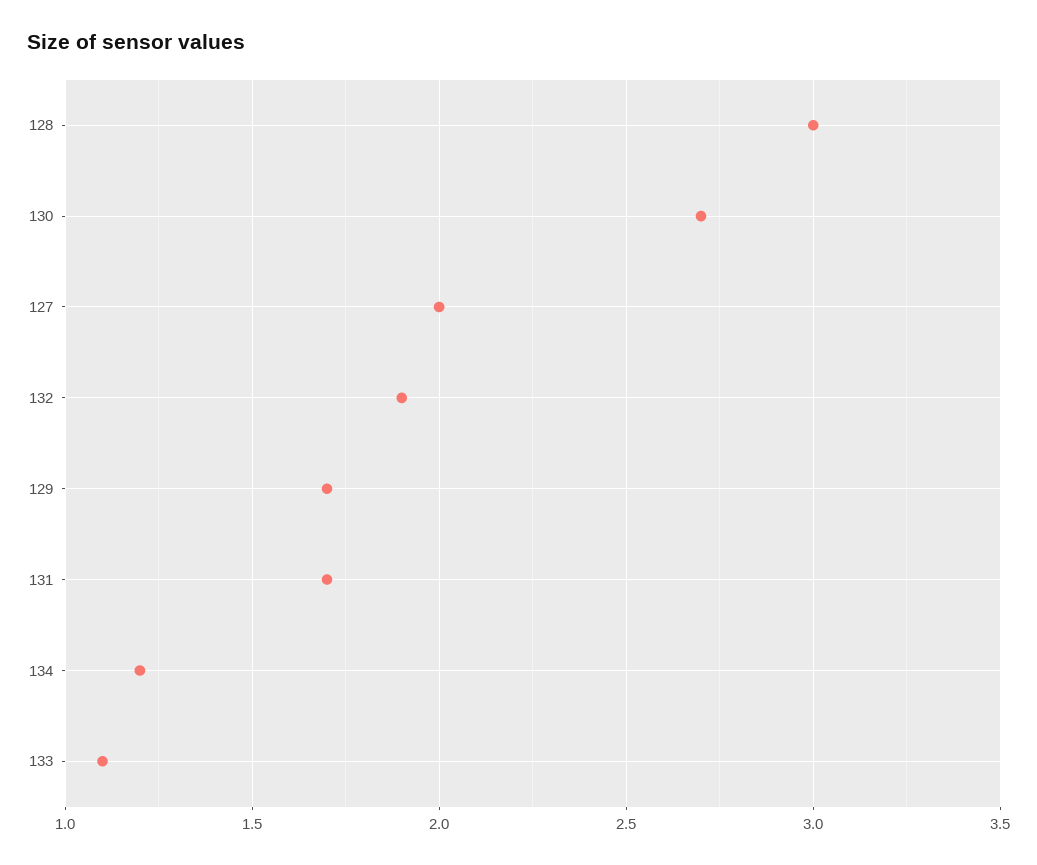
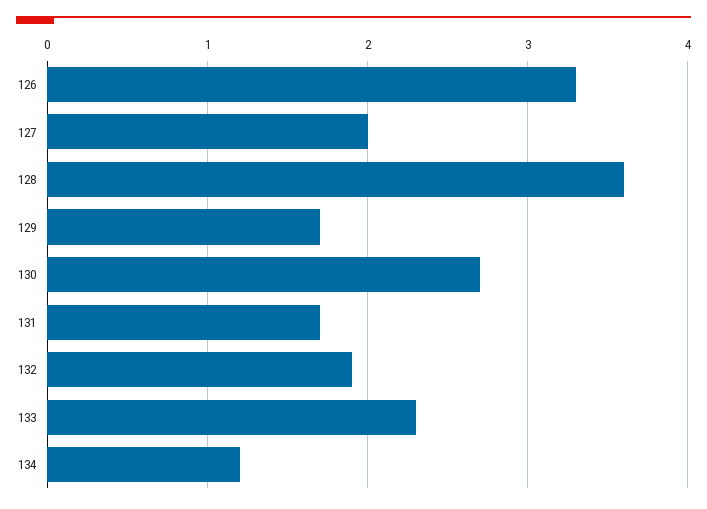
128: 3 -> 3.6
133: 1.1 -> 2.3
126: none -> 3.3

